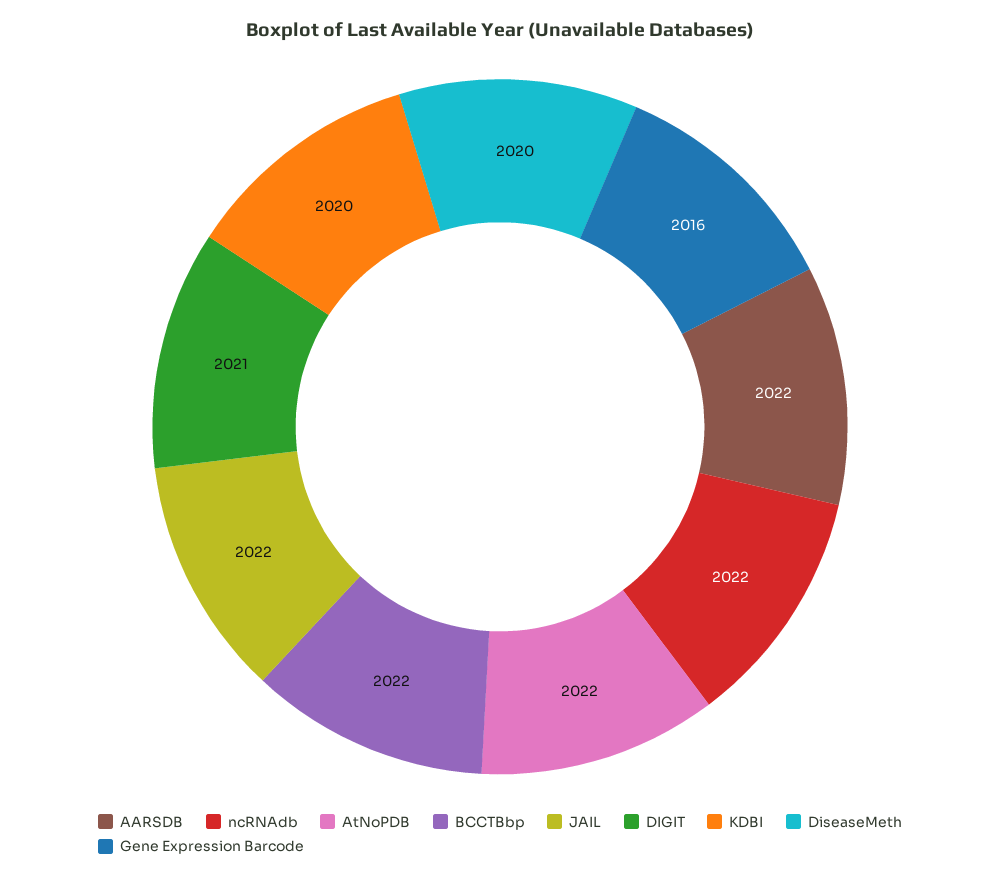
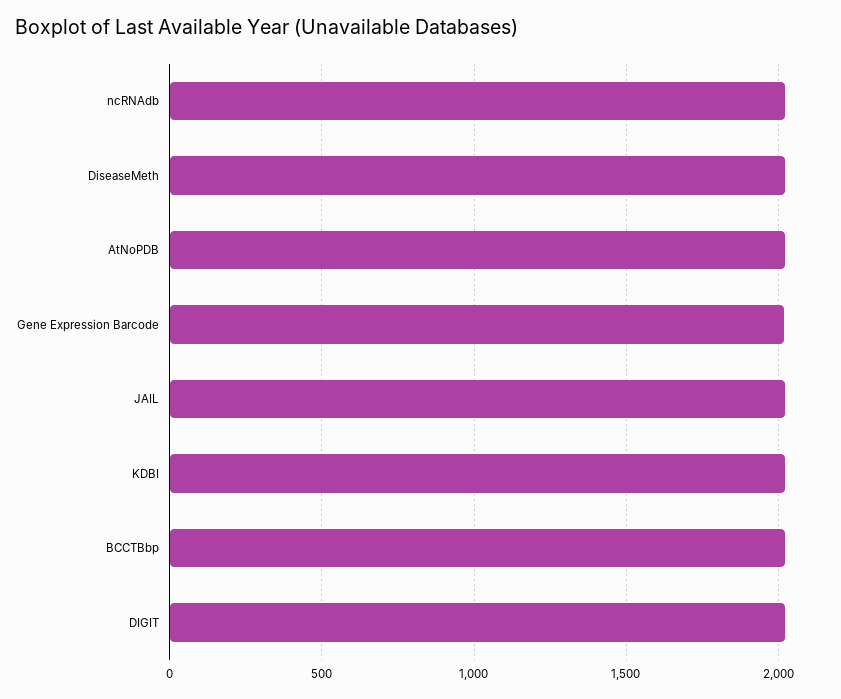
AARSDB: 2022 -> none

